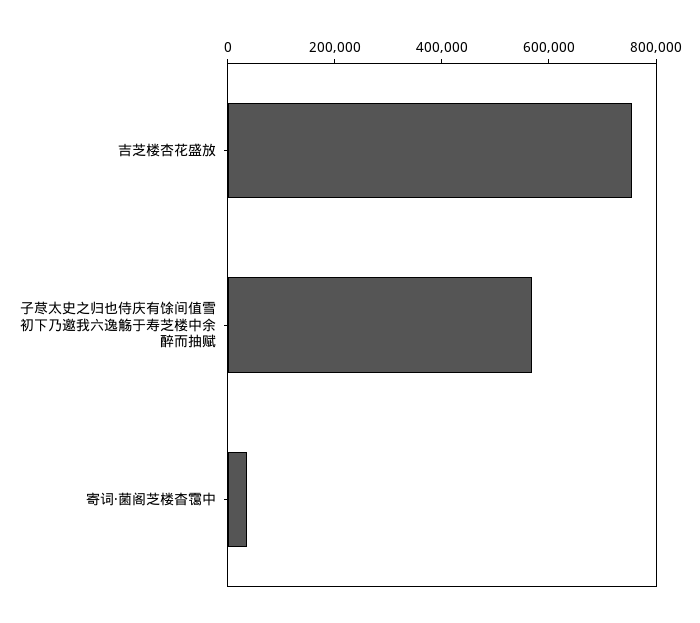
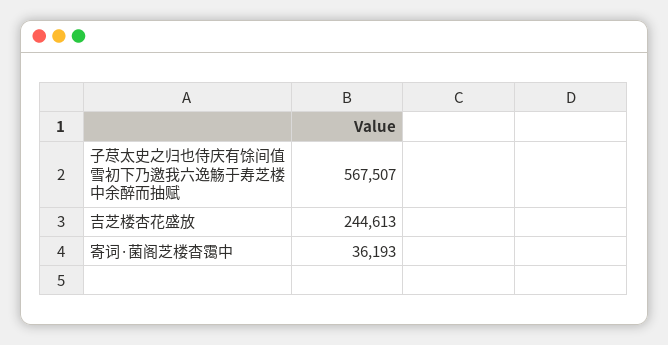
吉芝楼杏花盛放: 750000 -> 244613

